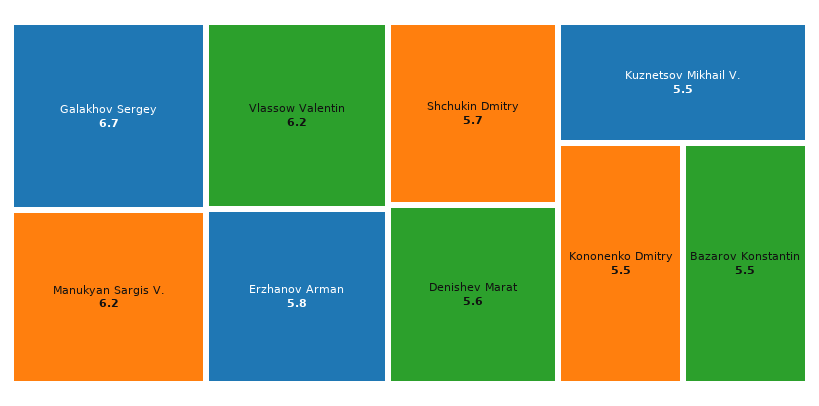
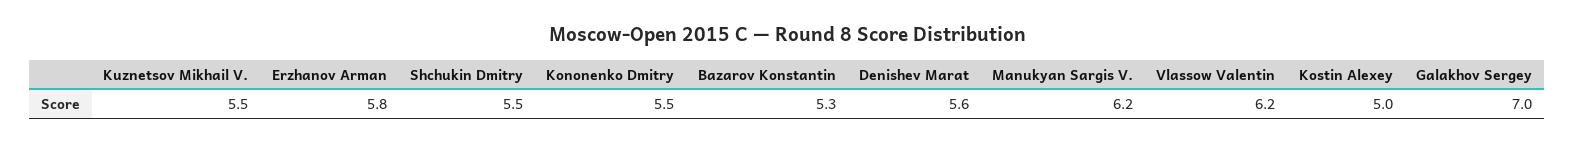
Galakhov Sergey: 6.7 -> 7
Shchukin Dmitry: 5.7 -> 5.5
Bazarov Konstantin: 5.5 -> 5.3
Kostin Alexey: none -> 5

